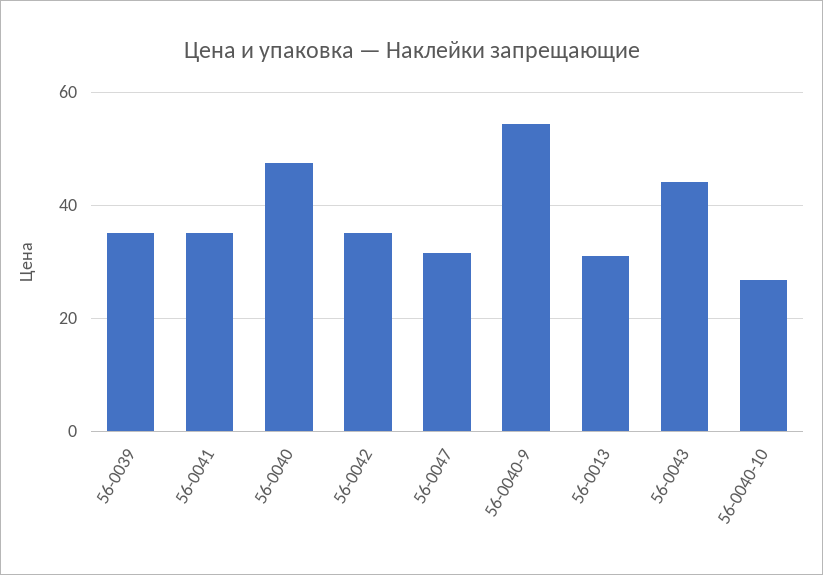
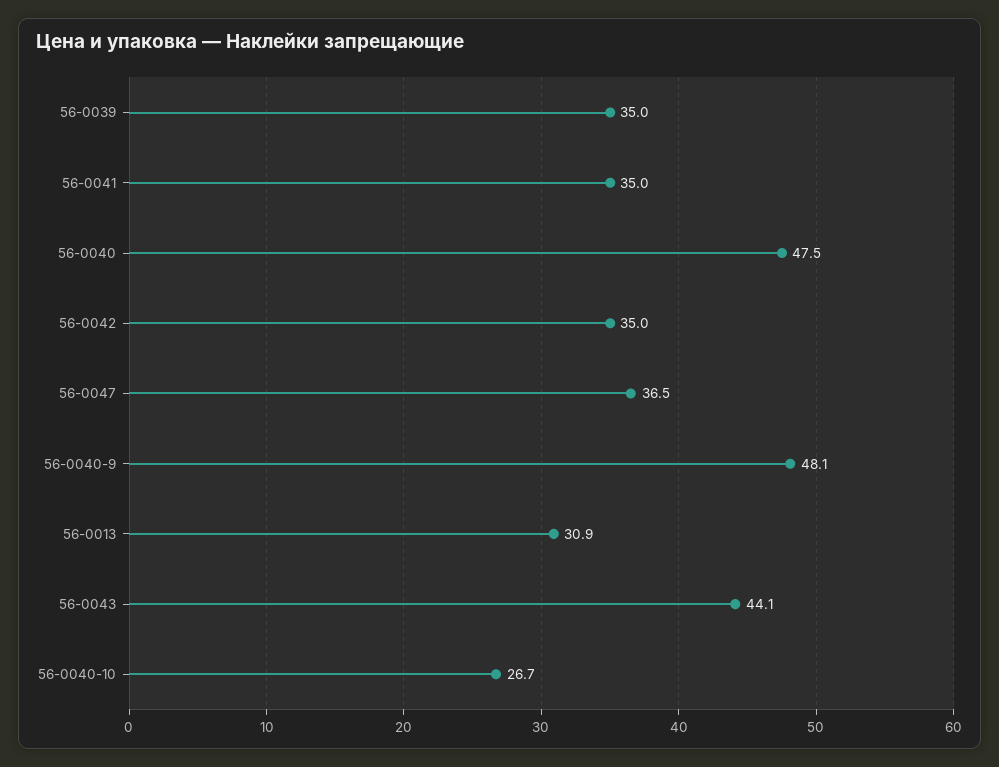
56-0047: 32 -> 36.5
56-0040-9: 54 -> 48.1

